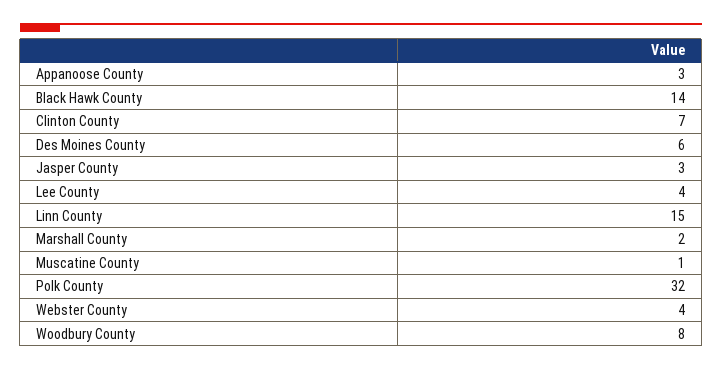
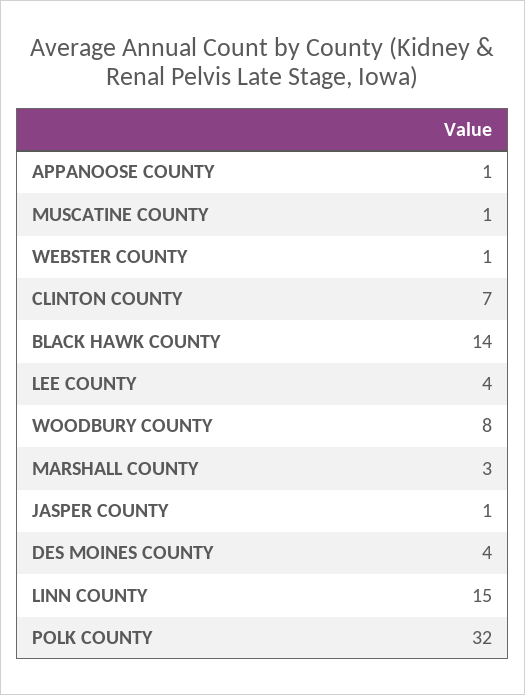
Appanoose County: 3 -> 1
Des Moines County: 6 -> 4
Jasper County: 3 -> 1
Marshall County: 2 -> 3
Webster County: 4 -> 1

